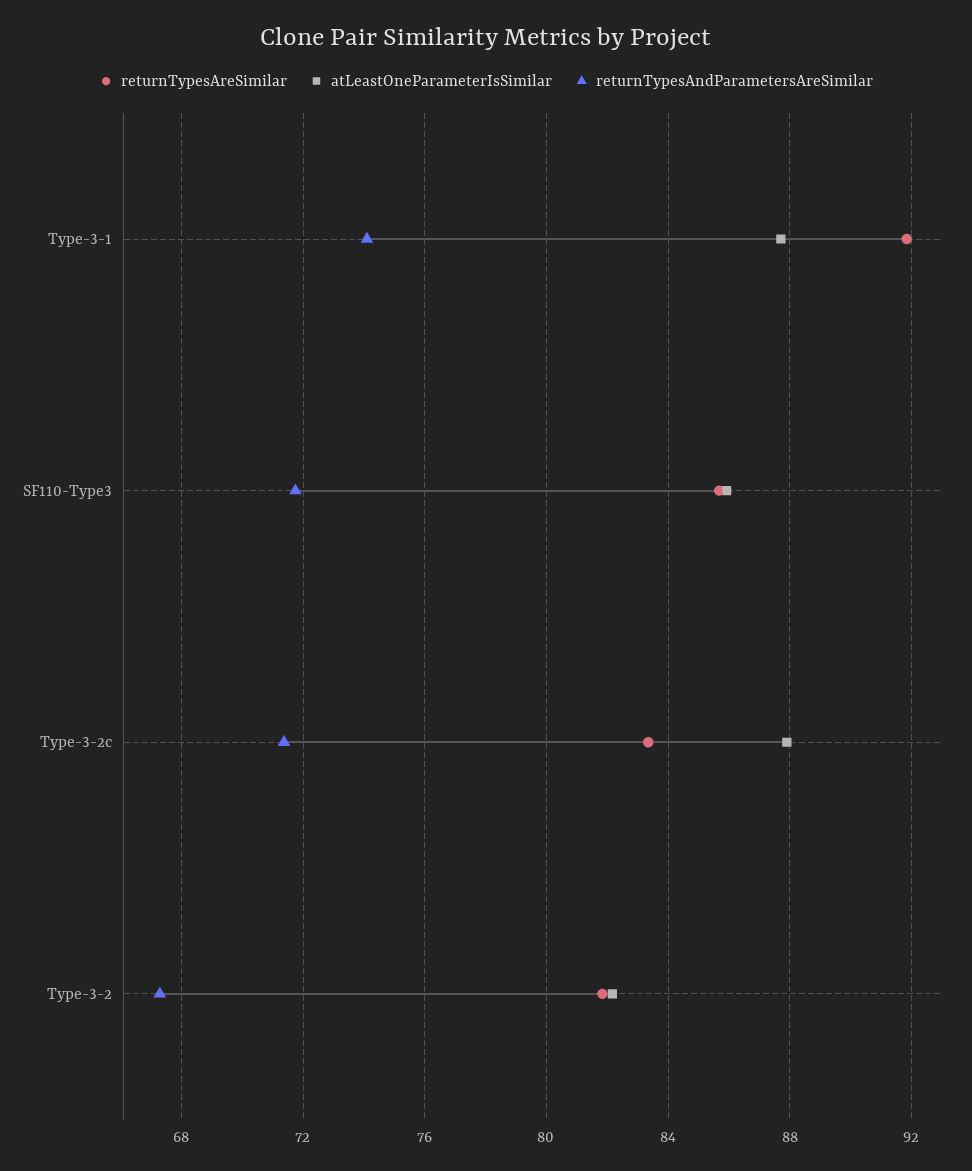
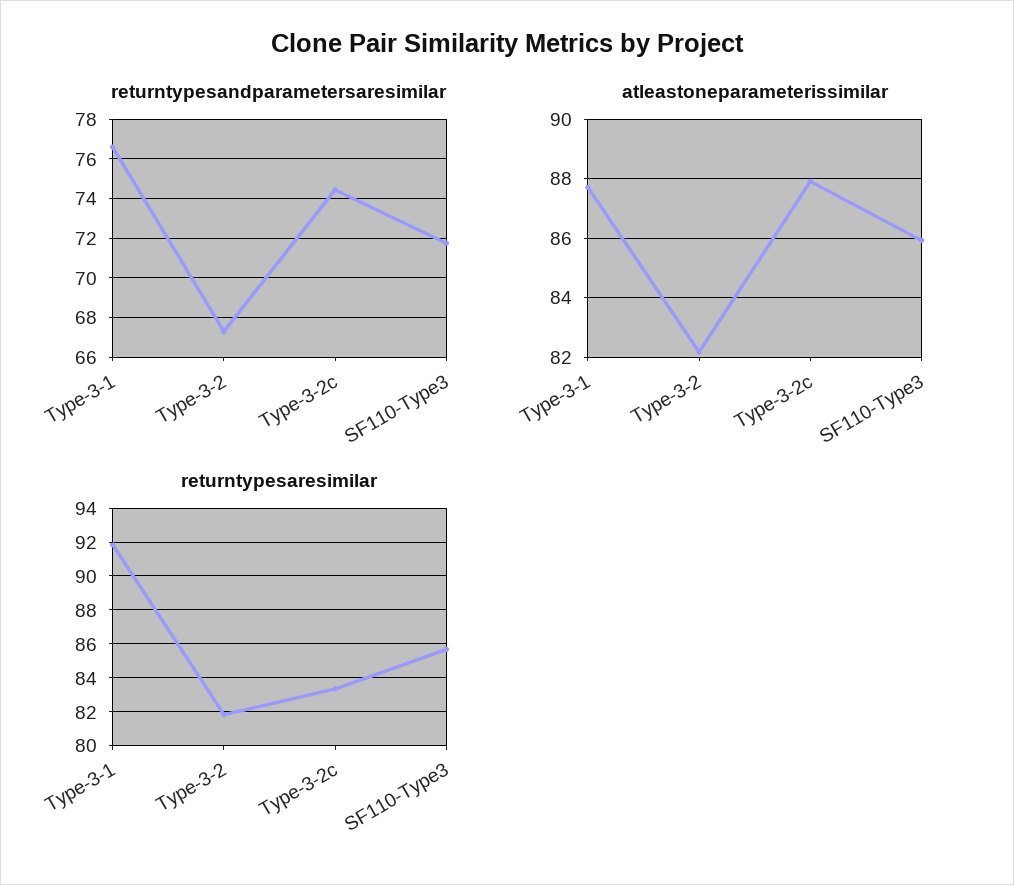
returnTypesAndParametersAreSimilar, Type-3-1: 74 -> 76.5
returnTypesAndParametersAreSimilar, Type-3-2c: 71.5 -> 74.5

